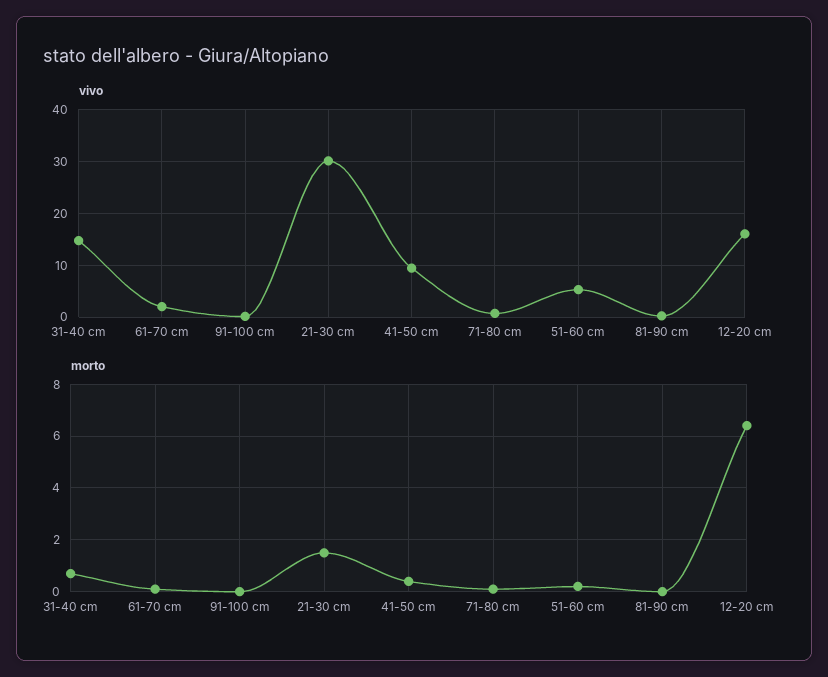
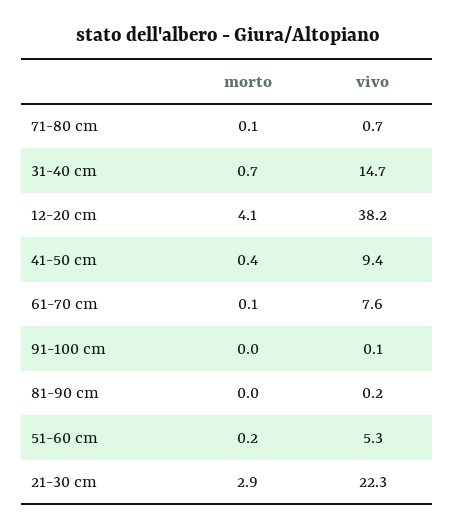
vivo, 61-70 cm: 2 -> 7.6
vivo, 21-30 cm: 30 -> 22.3
vivo, 12-20 cm: 16 -> 38.2
morto, 21-30 cm: 1.5 -> 2.9
morto, 12-20 cm: 6.5 -> 4.1

